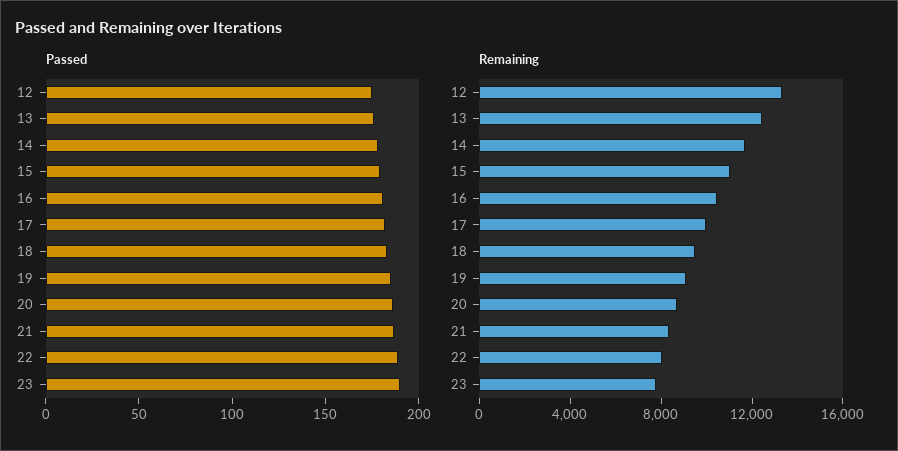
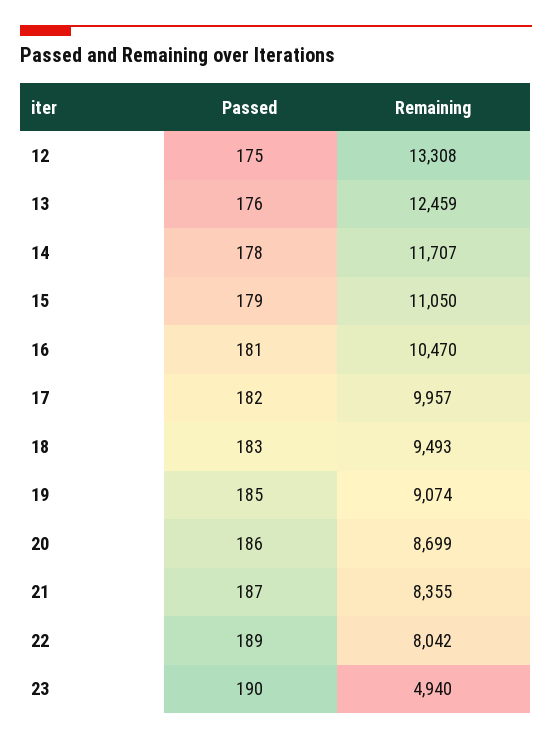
Remaining, 23: 8000 -> 4940

